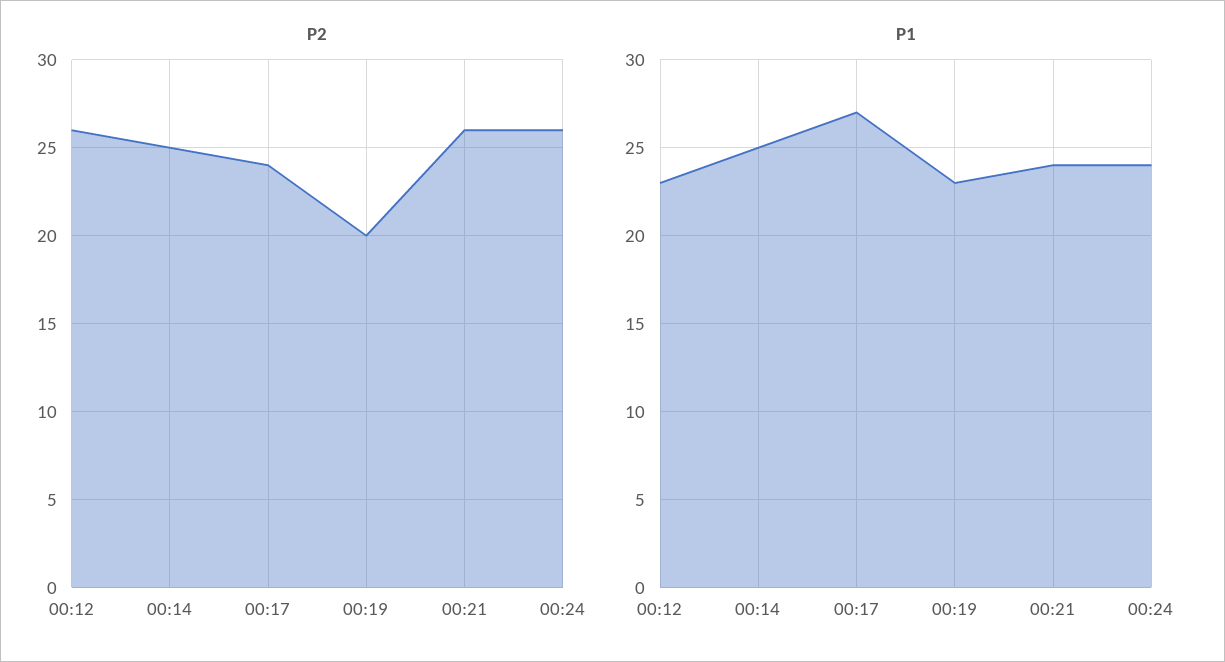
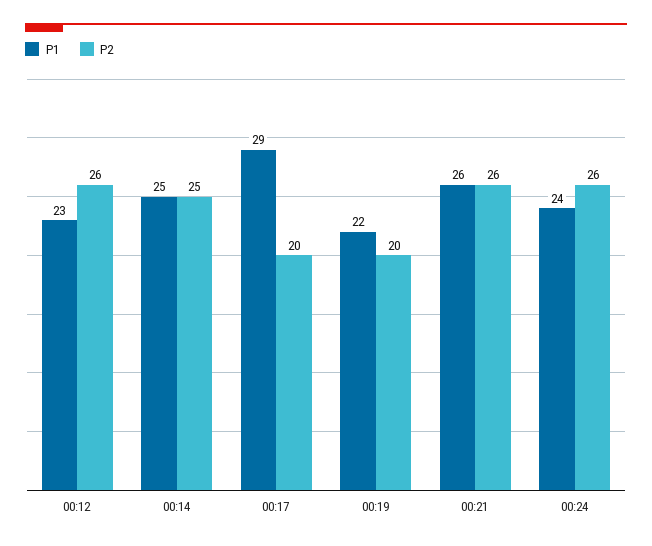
P2, 00:17: 24 -> 20
P1, 00:17: 27 -> 29
P1, 00:19: 23 -> 22
P1, 00:21: 24 -> 26

